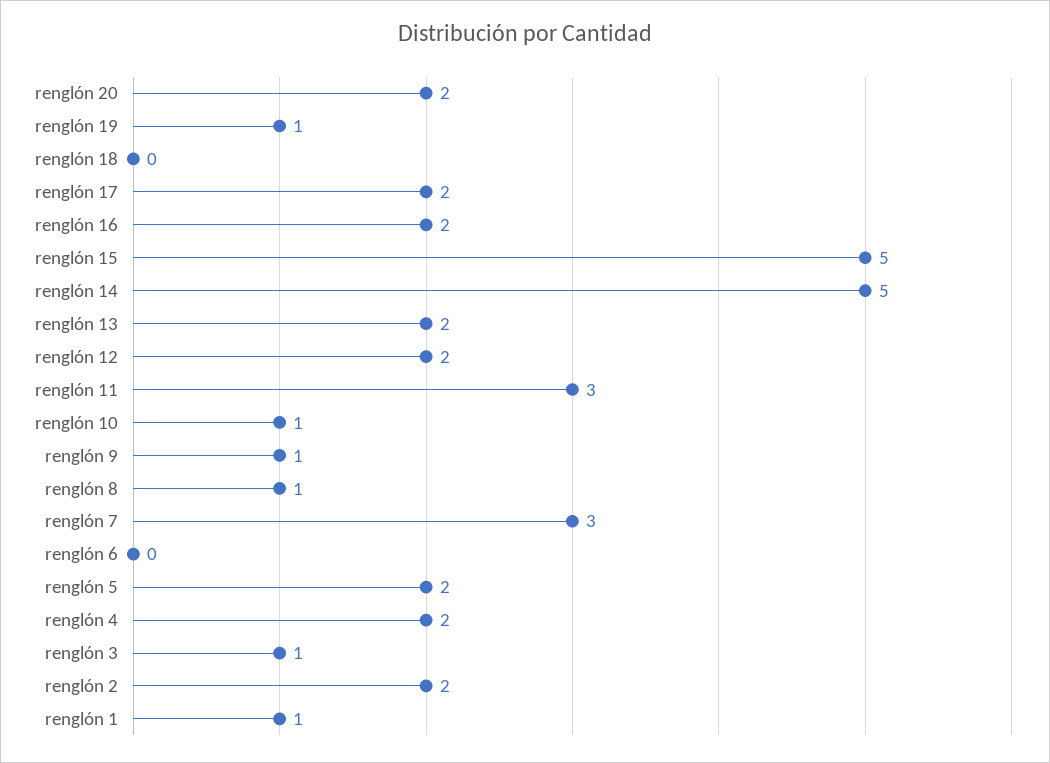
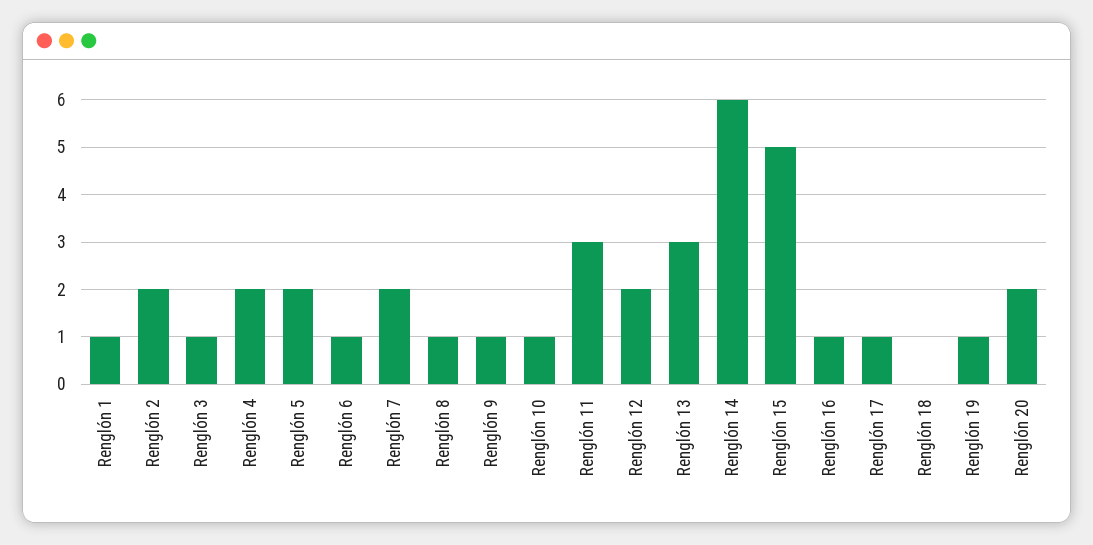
renglón 17: 2 -> 1
renglón 16: 2 -> 1
renglón 14: 5 -> 6
renglón 13: 2 -> 3
renglón 7: 3 -> 2
renglón 6: 0 -> 1

